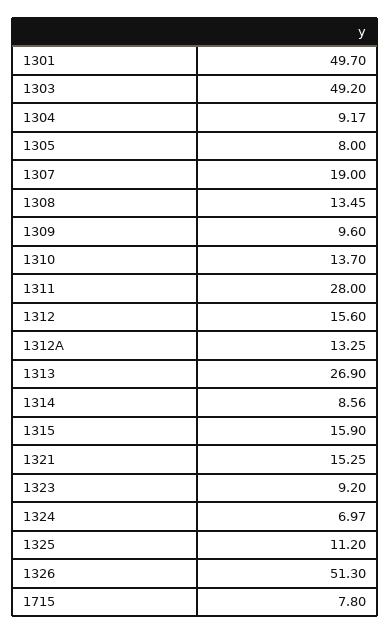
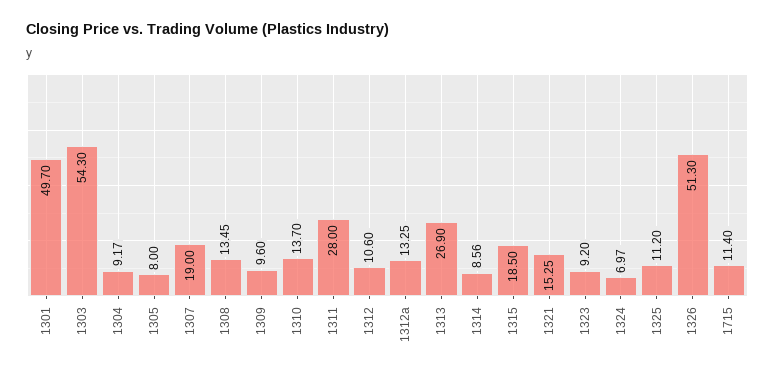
1303: 49.2 -> 54.3
1312: 15.6 -> 10.6
1315: 15.9 -> 18.5
1715: 7.8 -> 11.4

